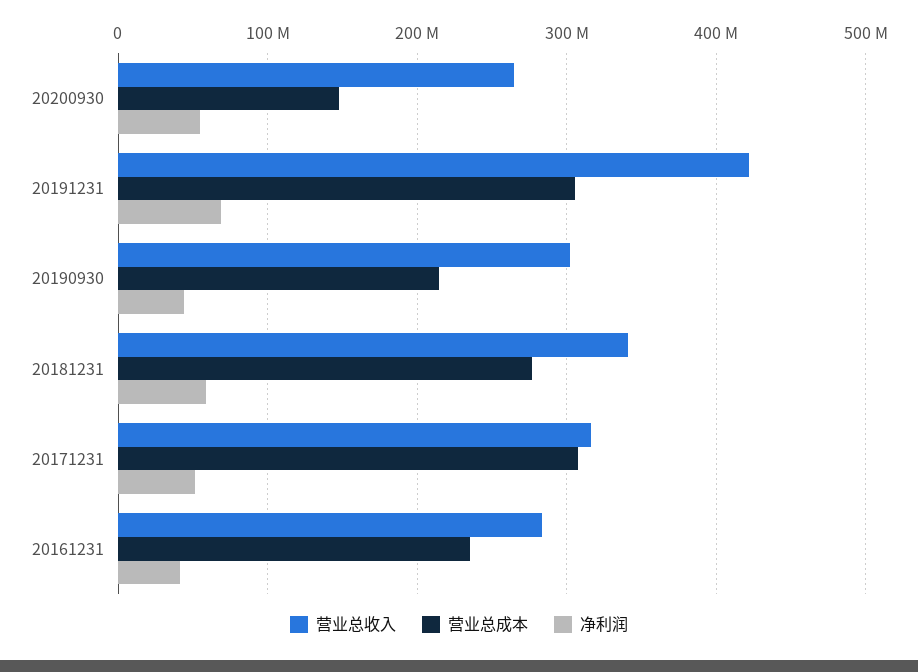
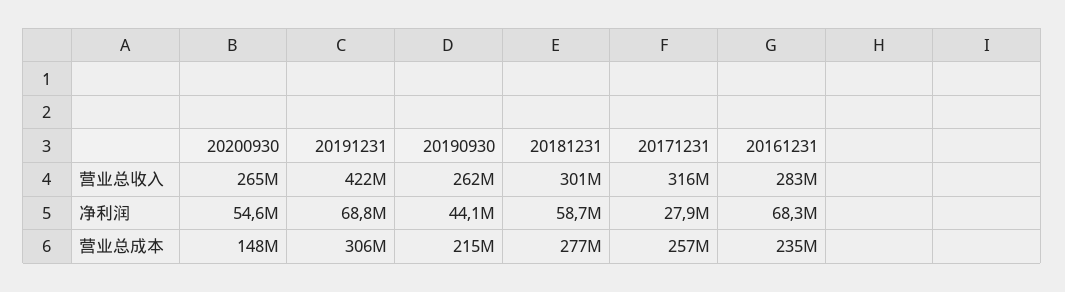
营业总收入, 20190930: 300000000 -> 262000000
营业总收入, 20181231: 340000000 -> 301000000
营业总成本, 20171231: 310000000 -> 257000000
净利润, 20171231: 50000000 -> 27900000
净利润, 20161231: 40000000 -> 68300000

